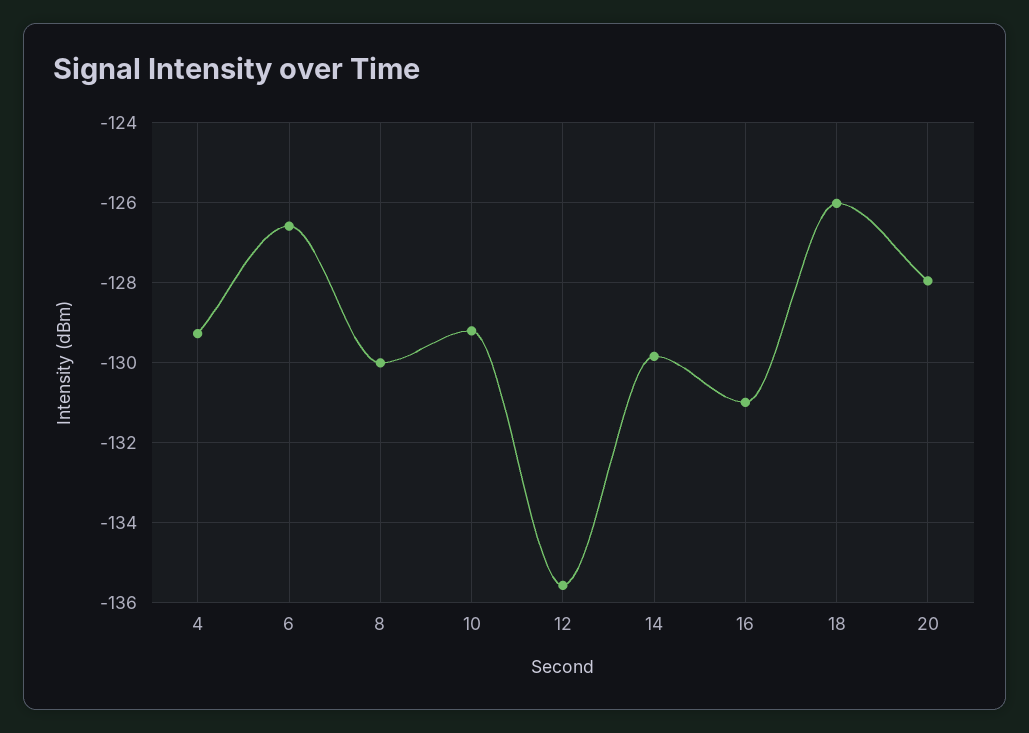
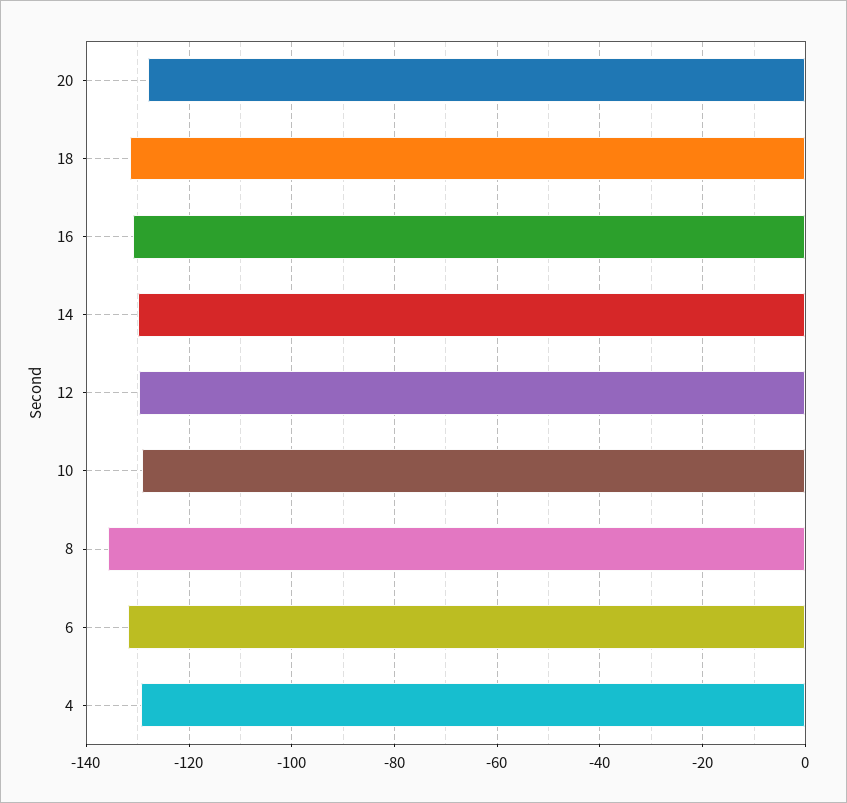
6: -126.6 -> -132
8: -130 -> -136
12: -135.6 -> -130
18: -126 -> -132

